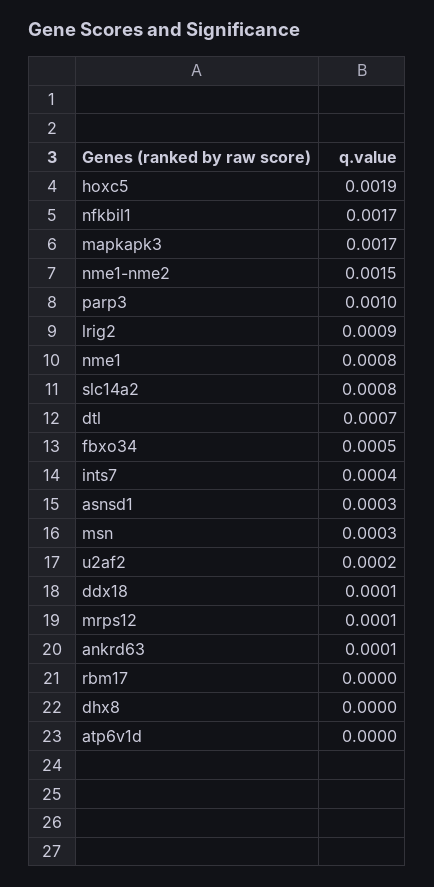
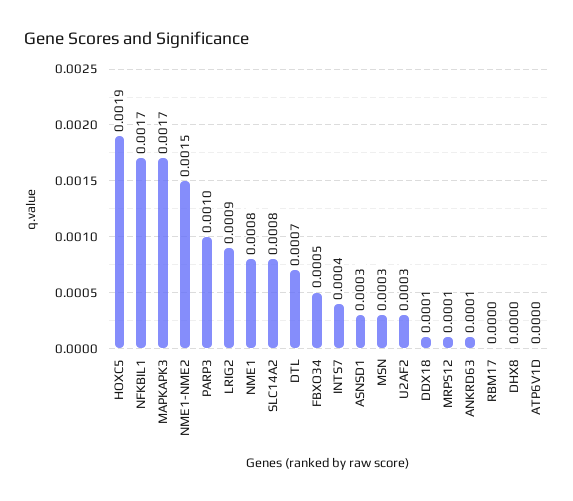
u2af2: 0.0002 -> 0.0003

